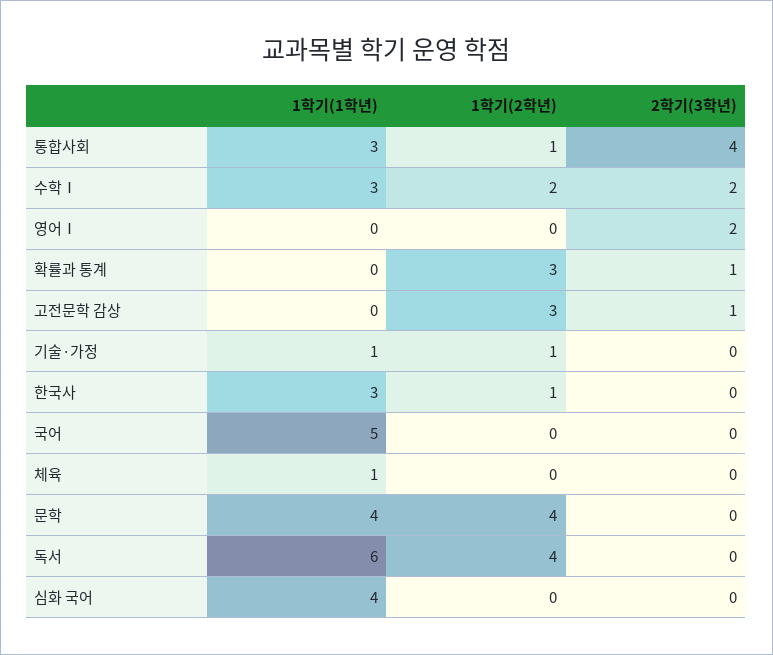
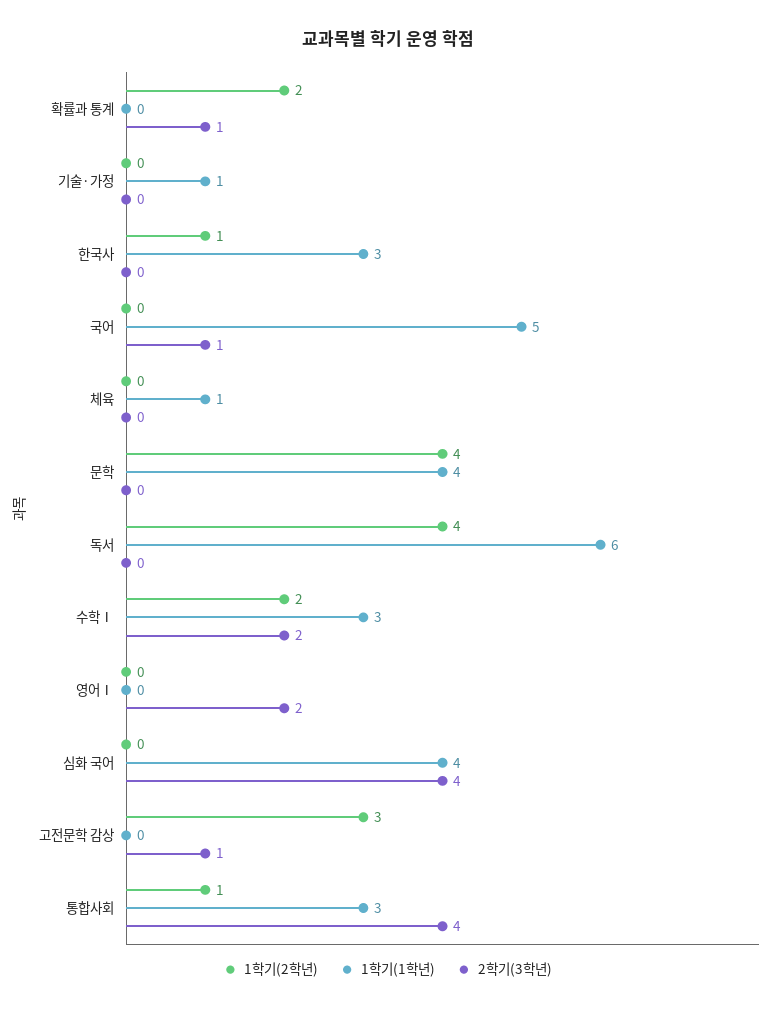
1학기(2학년), 확률과 통계: 3 -> 2
1학기(2학년), 기술·가정: 1 -> 0
2학기(3학년), 국어: 0 -> 1
2학기(3학년), 심화 국어: 0 -> 4

